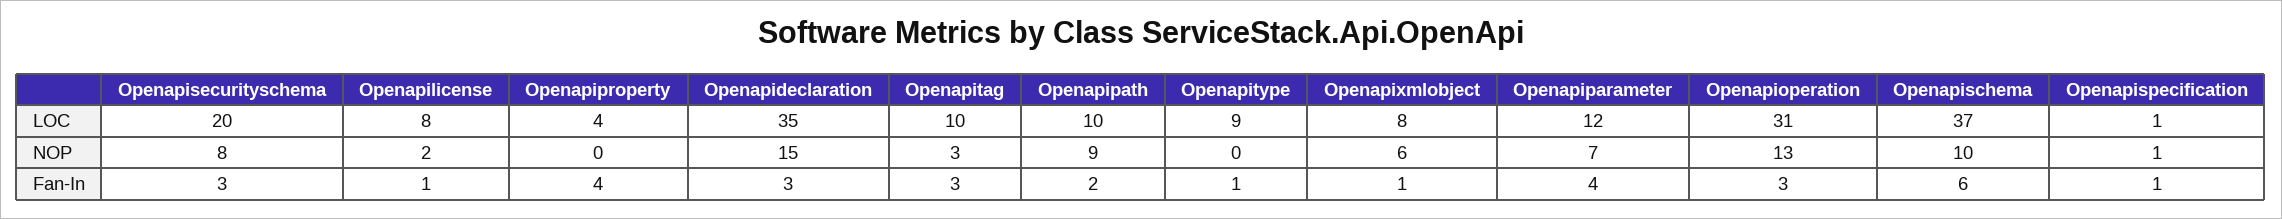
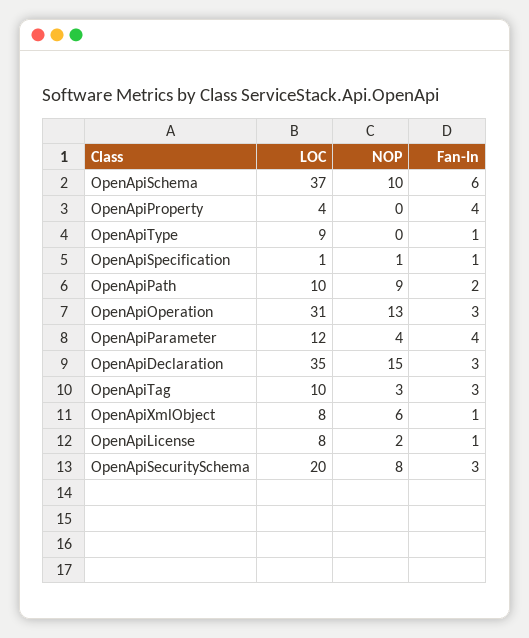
Openapiparameter, NOP: 7 -> 4

